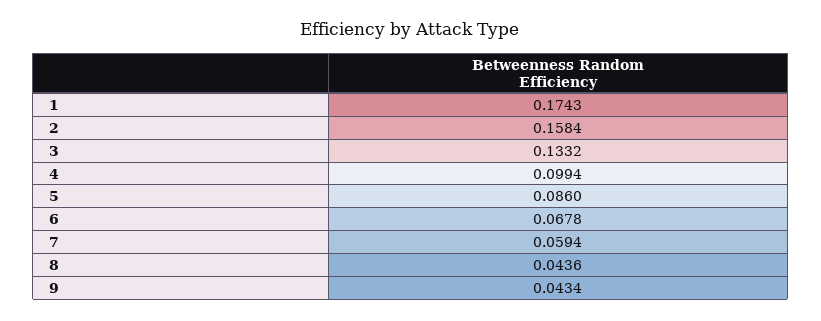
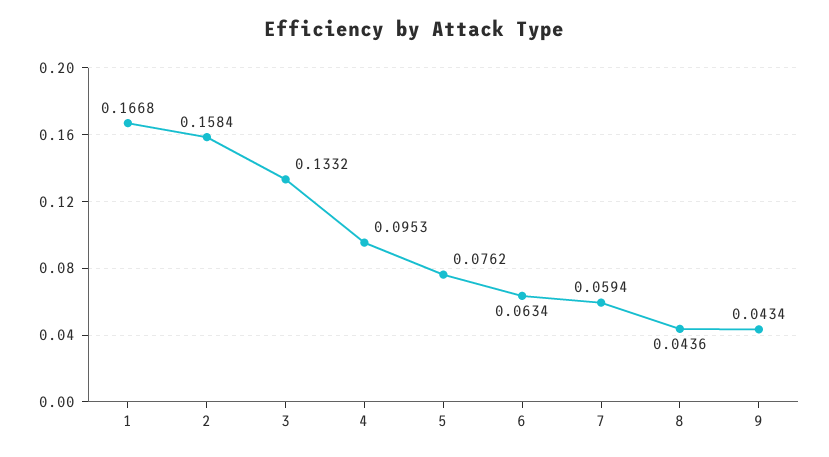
1: 0.1743 -> 0.1668
4: 0.0994 -> 0.0953
5: 0.086 -> 0.0762
6: 0.0678 -> 0.0634

